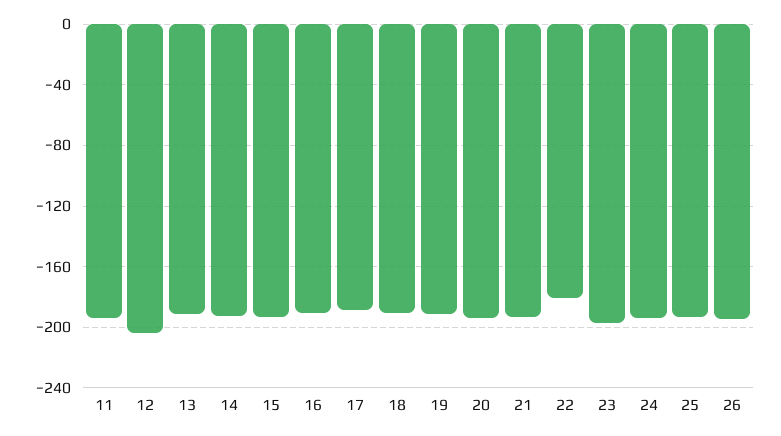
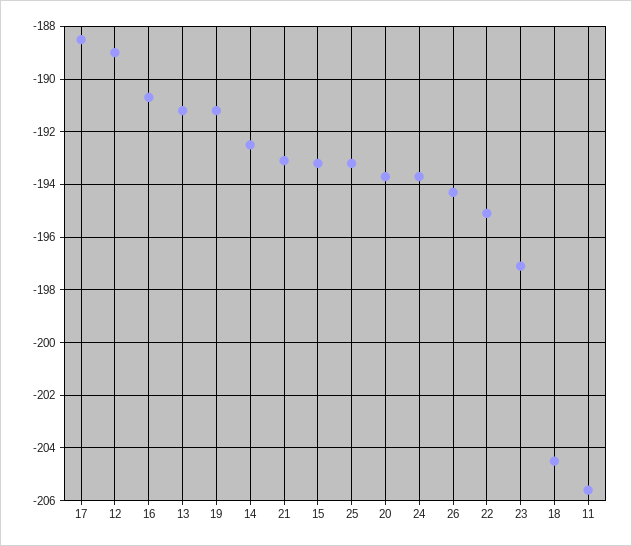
11: -195 -> -205.5
12: -205 -> -189
18: -190 -> -204.5
22: -180 -> -195

